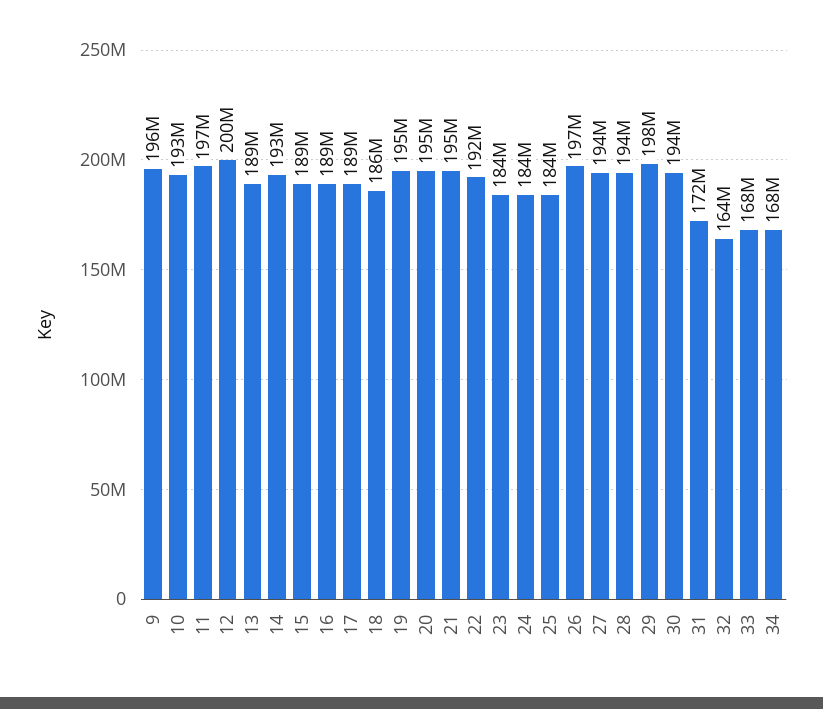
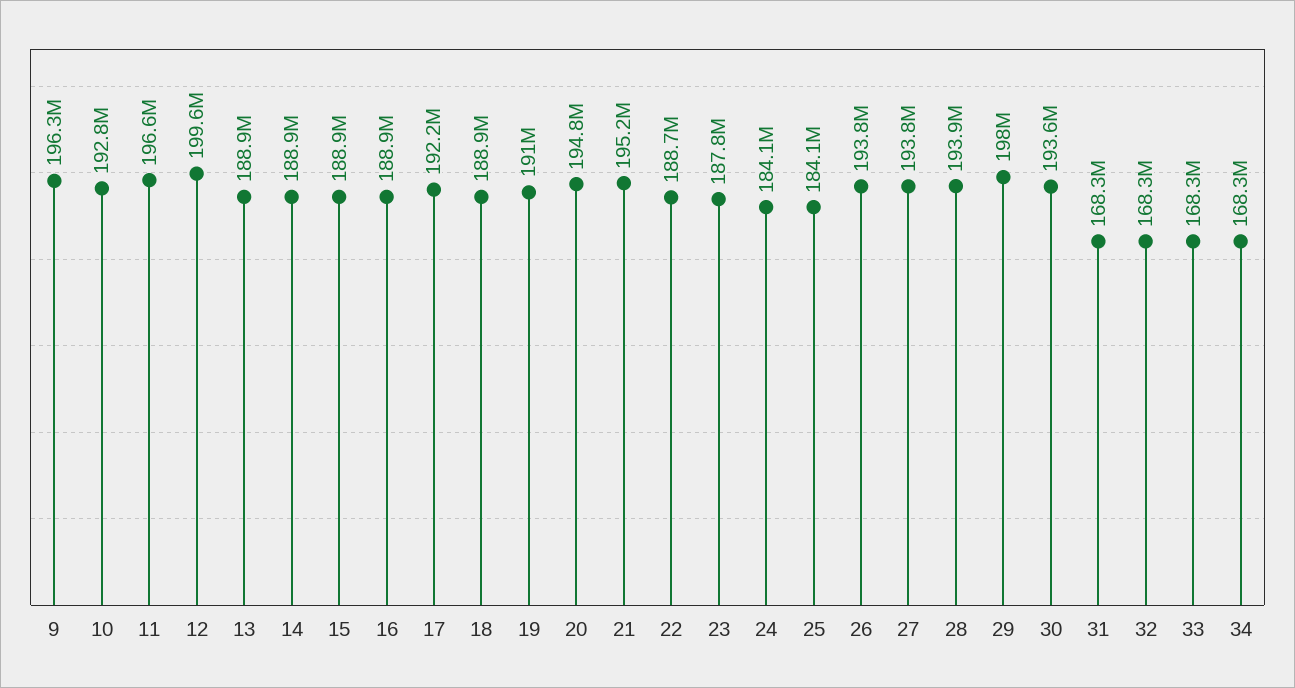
14: 193000000 -> 188900000
17: 189000000 -> 192200000
18: 186000000 -> 188900000
19: 195000000 -> 191000000
22: 192000000 -> 188700000
23: 184000000 -> 187800000
26: 197000000 -> 193800000
31: 172000000 -> 168300000
32: 164000000 -> 168300000

